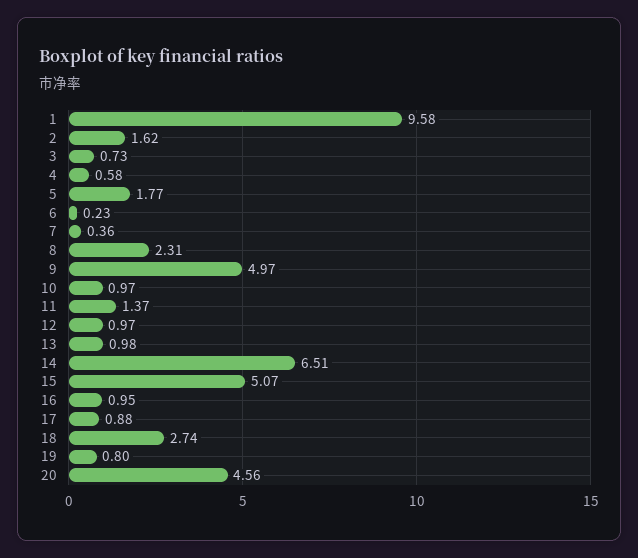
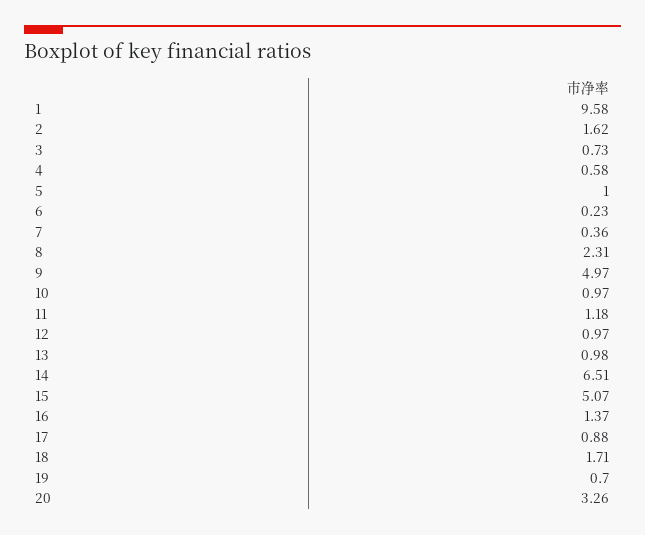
5: 1.77 -> 1
11: 1.37 -> 1.18
16: 0.95 -> 1.37
18: 2.74 -> 1.71
19: 0.8 -> 0.7
20: 4.56 -> 3.26

